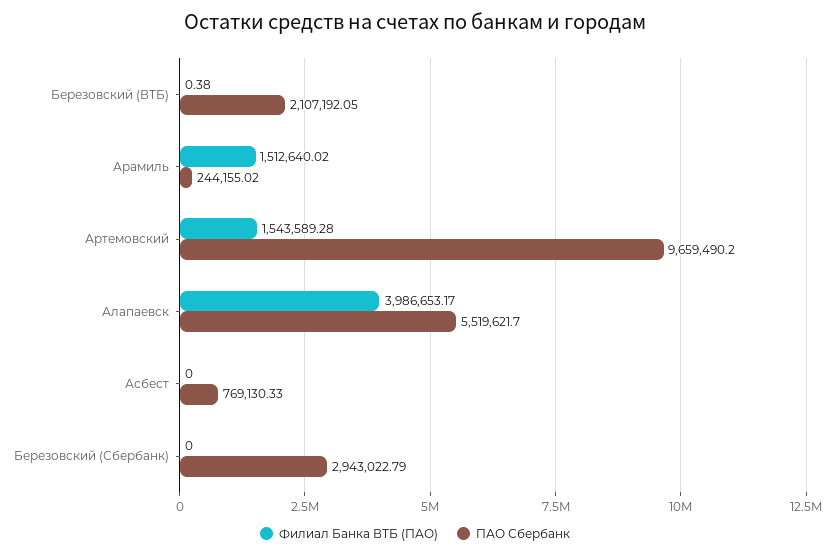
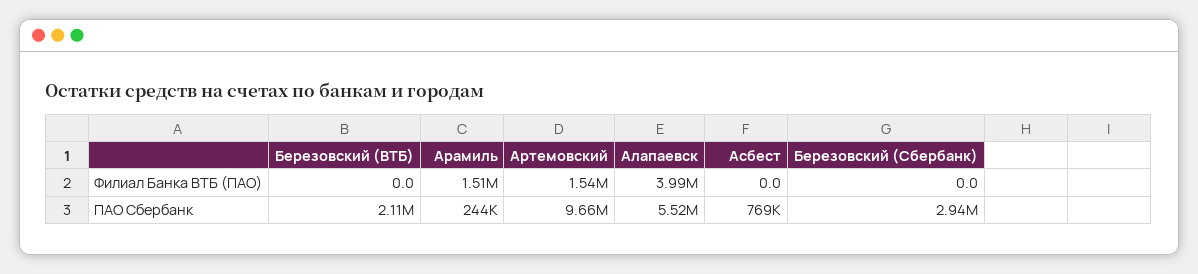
Филиал Банка ВТБ (ПАО), Березовский (ВТБ): 0.38 -> 0

